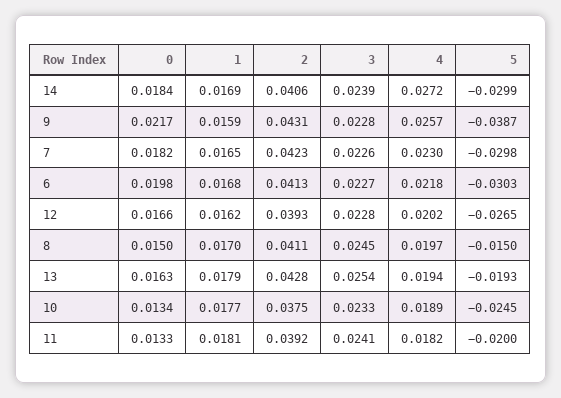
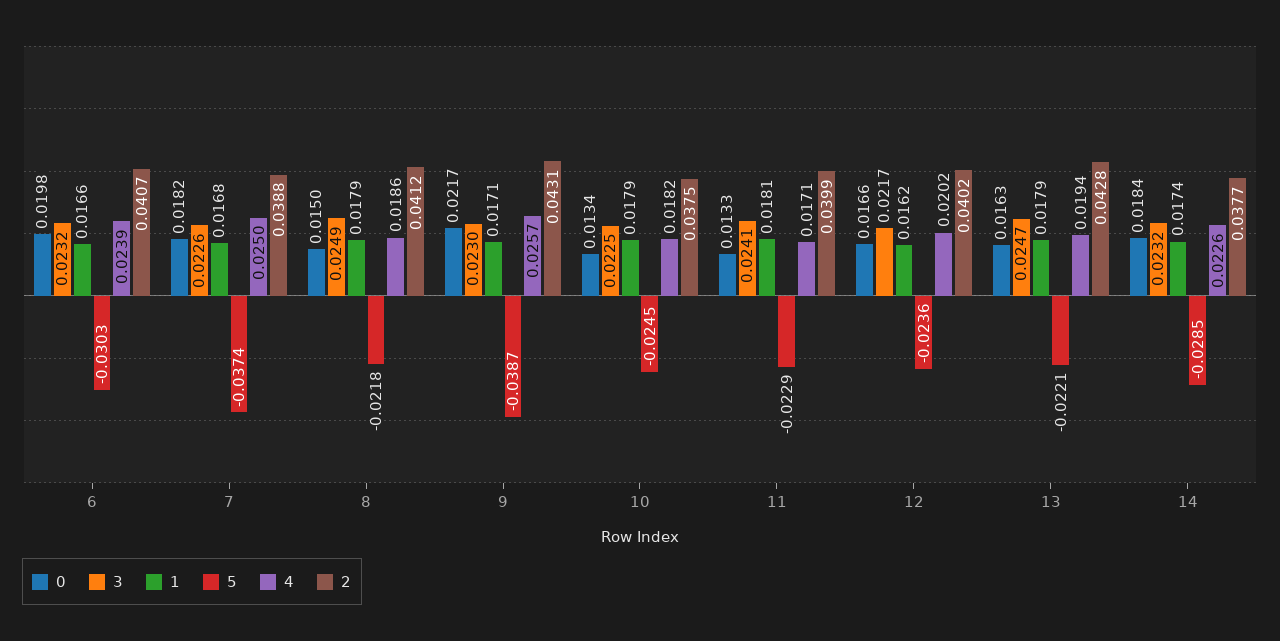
1, 14: 0.0169 -> 0.0174
2, 14: 0.0406 -> 0.0377
3, 14: 0.0239 -> 0.0232
4, 14: 0.0272 -> 0.0226
5, 14: -0.0299 -> -0.0285
1, 9: 0.0159 -> 0.0171
3, 9: 0.0228 -> 0.023
1, 7: 0.0165 -> 0.0168
2, 7: 0.0423 -> 0.0388
4, 7: 0.023 -> 0.025
5, 7: -0.0298 -> -0.0374
1, 6: 0.0168 -> 0.0166
2, 6: 0.0413 -> 0.0407
3, 6: 0.0227 -> 0.0232
4, 6: 0.0218 -> 0.0239
2, 12: 0.0393 -> 0.0402
3, 12: 0.0228 -> 0.0217
5, 12: -0.0265 -> -0.0236
1, 8: 0.017 -> 0.0179
2, 8: 0.0411 -> 0.0412
3, 8: 0.0245 -> 0.0249
4, 8: 0.0197 -> 0.0186
5, 8: -0.015 -> -0.0218
3, 13: 0.0254 -> 0.0247
5, 13: -0.0193 -> -0.0221
1, 10: 0.0177 -> 0.0179
3, 10: 0.0233 -> 0.0225
4, 10: 0.0189 -> 0.0182
2, 11: 0.0392 -> 0.0399
4, 11: 0.0182 -> 0.0171
5, 11: -0.02 -> -0.0229

